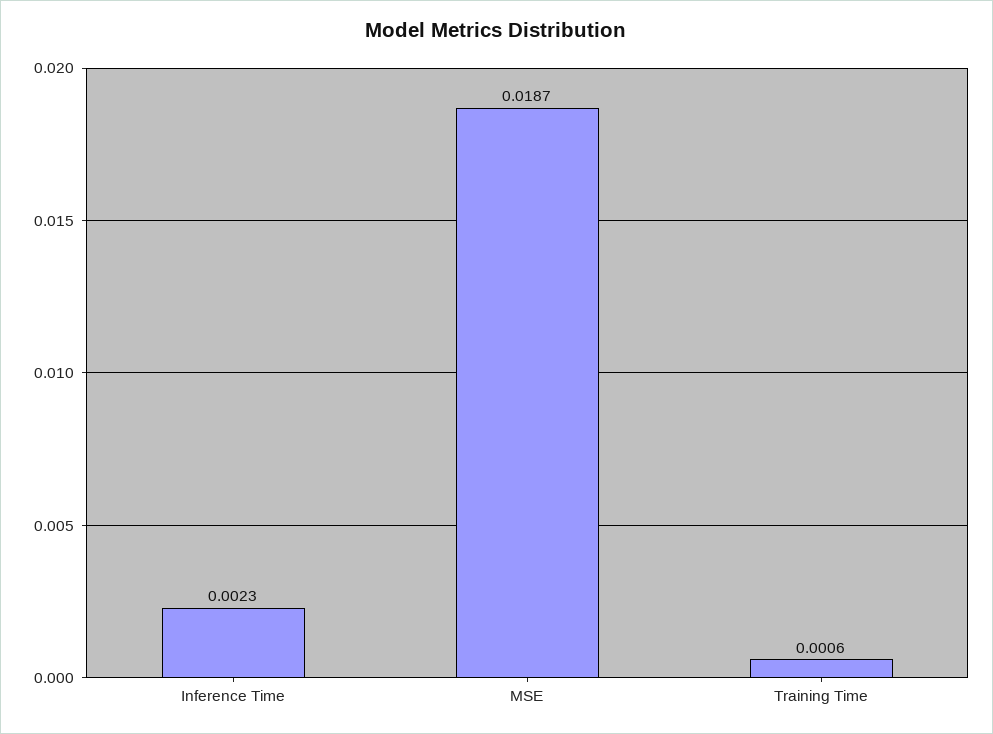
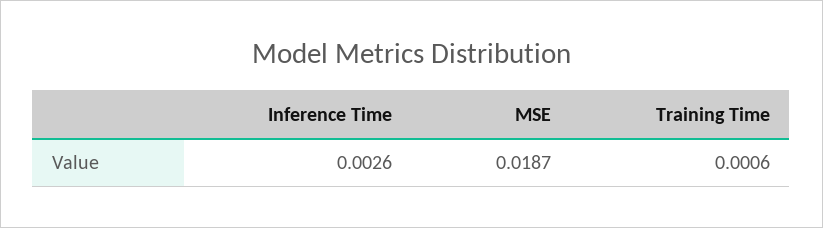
Inference Time: 0.0023 -> 0.0026

